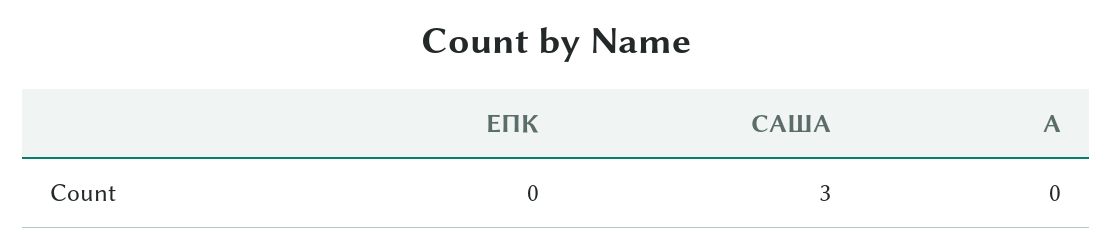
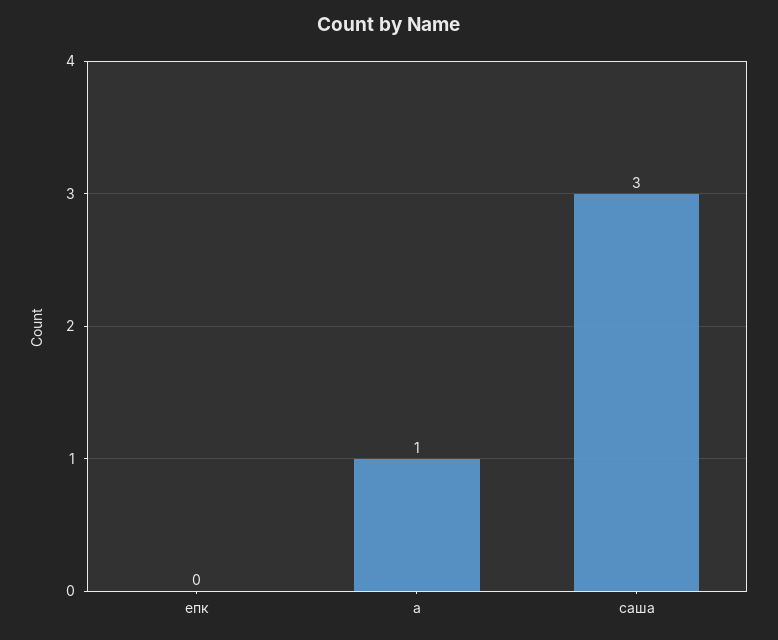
А: 0 -> 1

